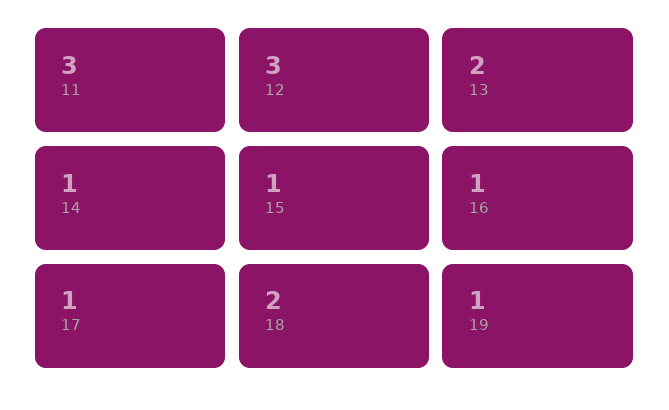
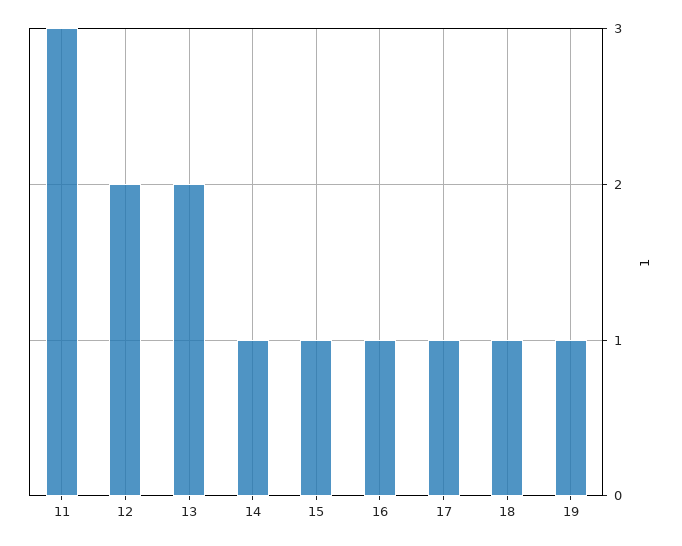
12: 3 -> 2
18: 2 -> 1

